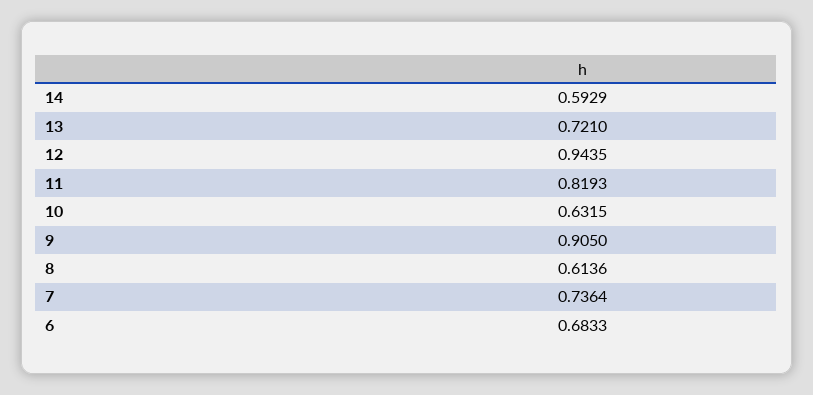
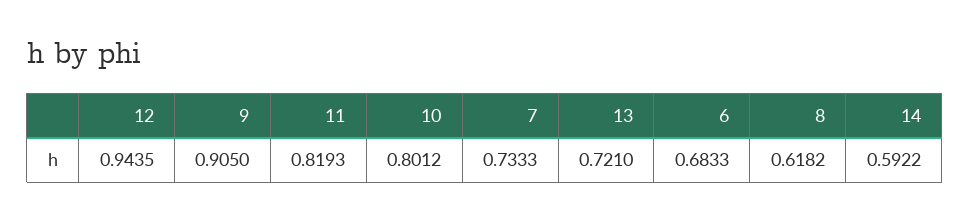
14: 0.5929 -> 0.5922
10: 0.6315 -> 0.8012
8: 0.6136 -> 0.6182
7: 0.7364 -> 0.7333

